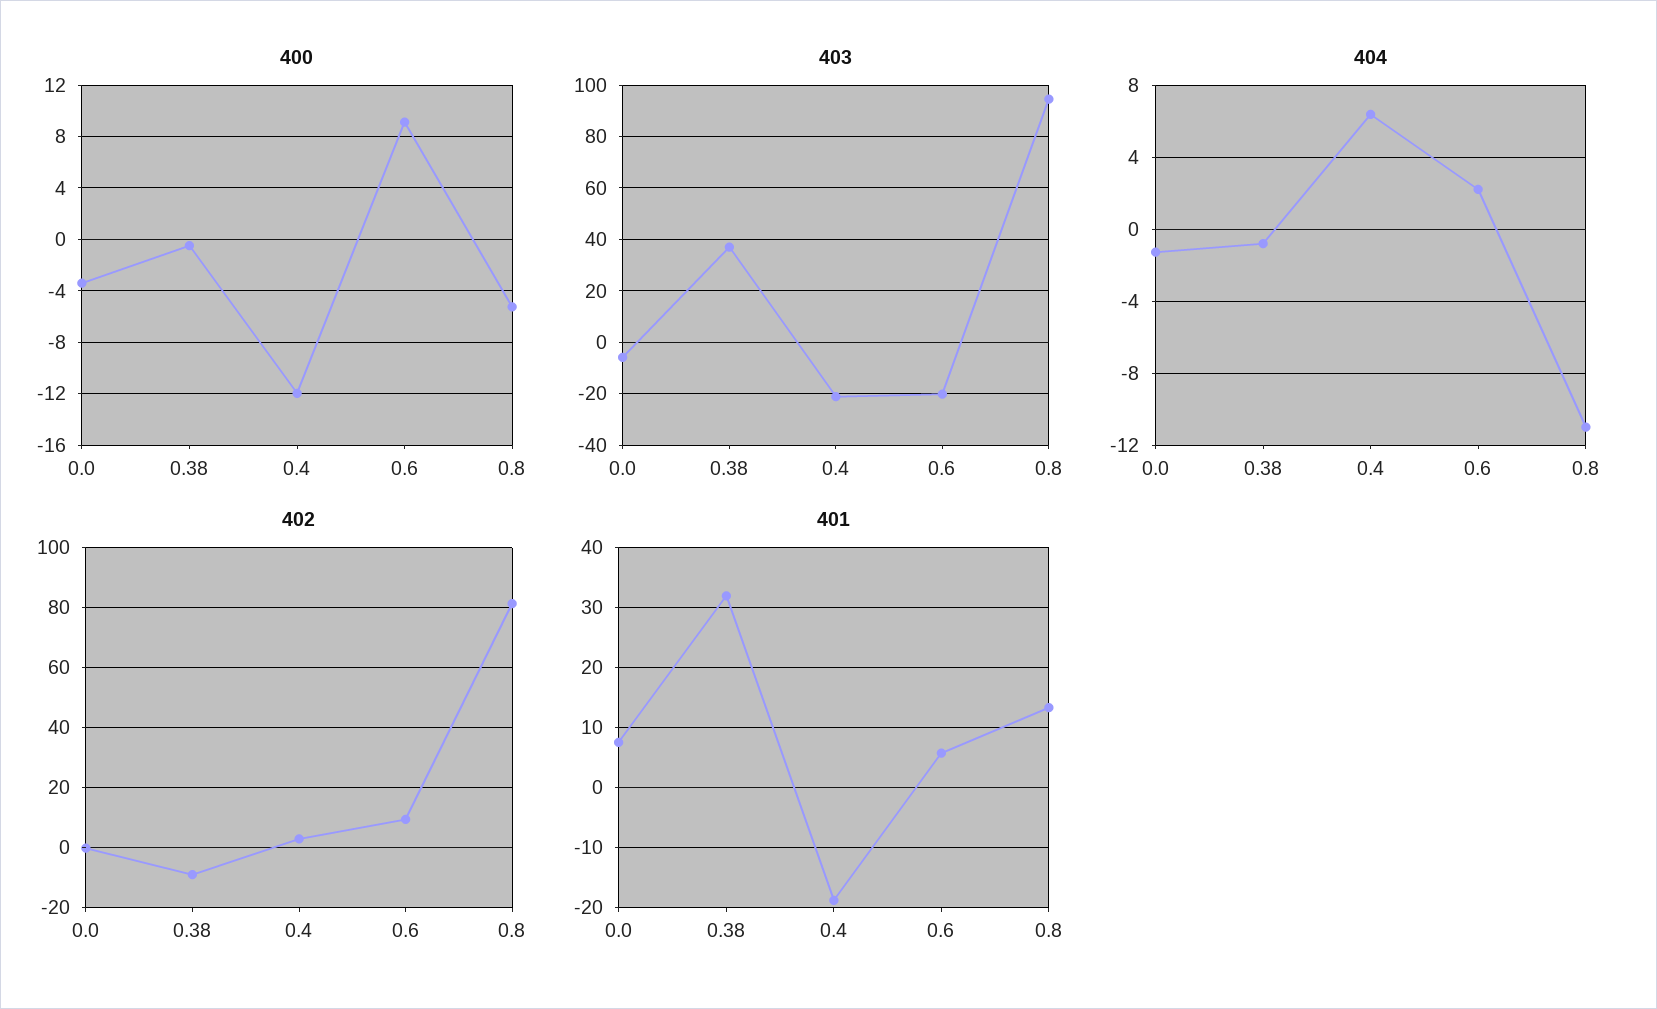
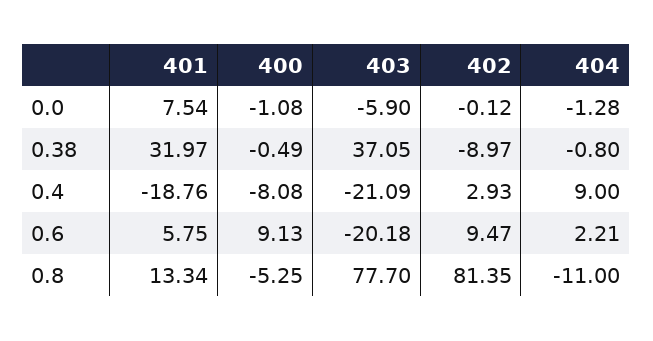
400, 0.0: -3.5 -> -1.08
400, 0.4: -12 -> -8.08
403, 0.8: 95 -> 77.7
404, 0.4: 6.5 -> 9

